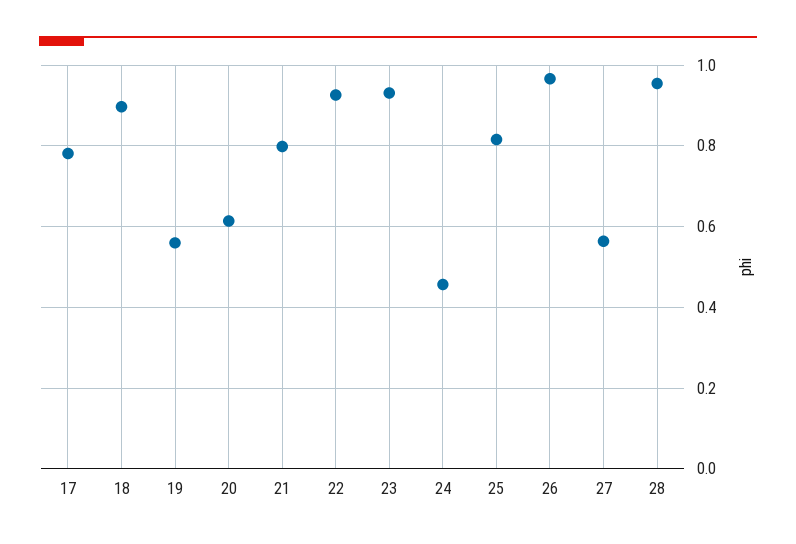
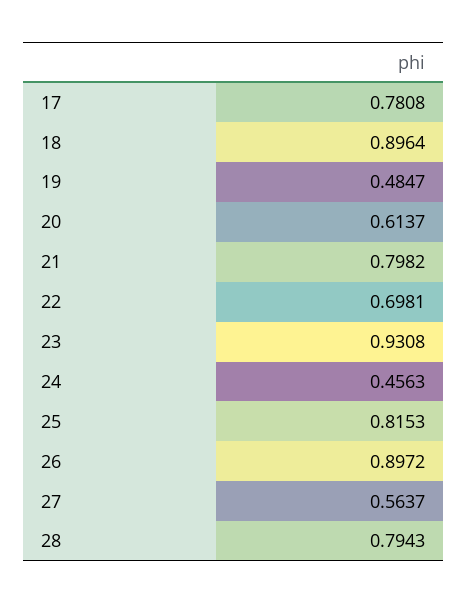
19: 0.56 -> 0.4847
22: 0.92 -> 0.6981
26: 0.96 -> 0.8972
28: 0.96 -> 0.7943

